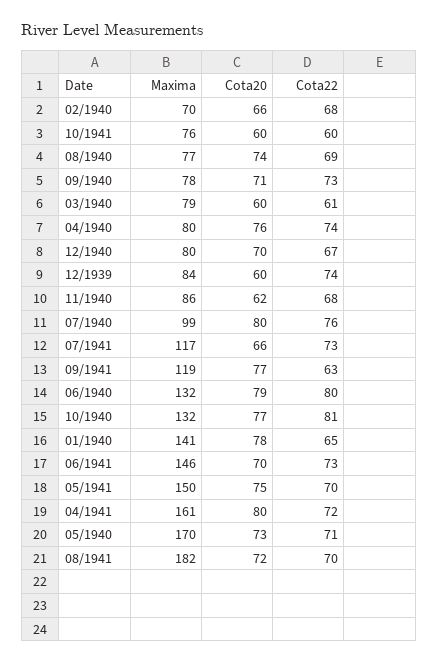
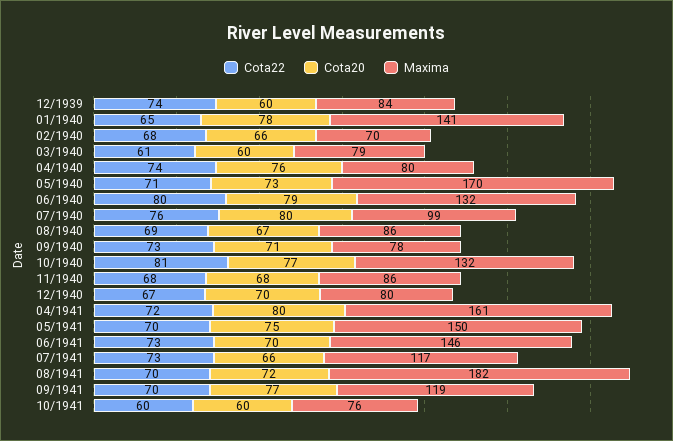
Maxima, 08/1940: 77 -> 86
Cota20, 08/1940: 74 -> 67
Cota20, 11/1940: 62 -> 68
Cota22, 09/1941: 63 -> 70

